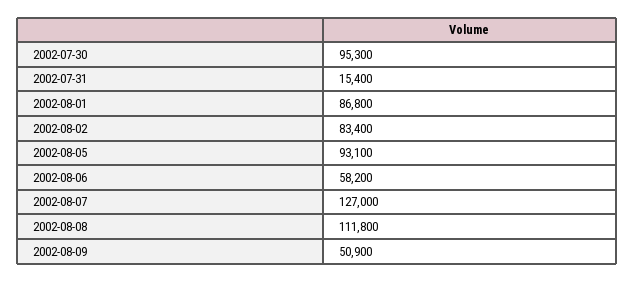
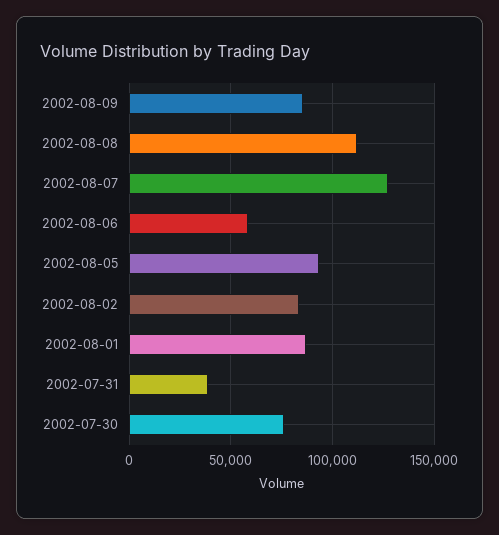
2002-07-30: 95300 -> 75000
2002-07-31: 15400 -> 40000
2002-08-09: 50900 -> 85000

